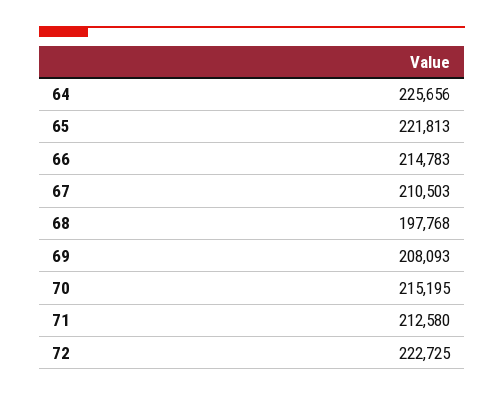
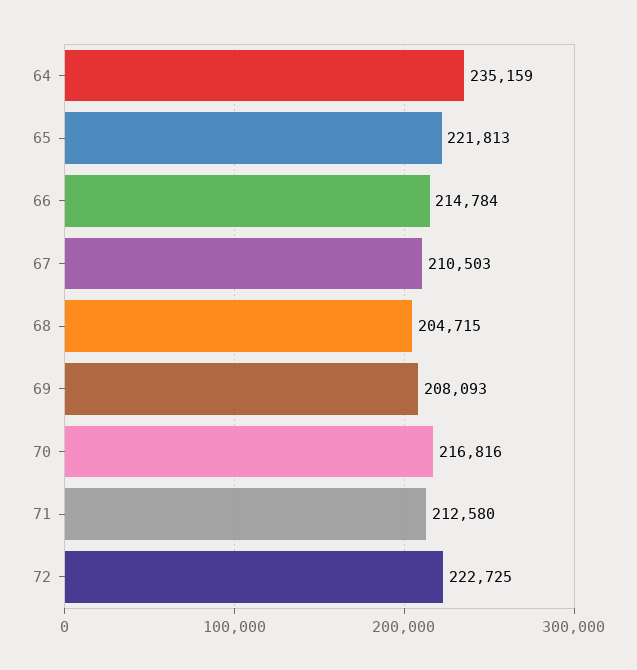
64: 225656 -> 235159
66: 214783 -> 214784
68: 197768 -> 204715
70: 215195 -> 216816

